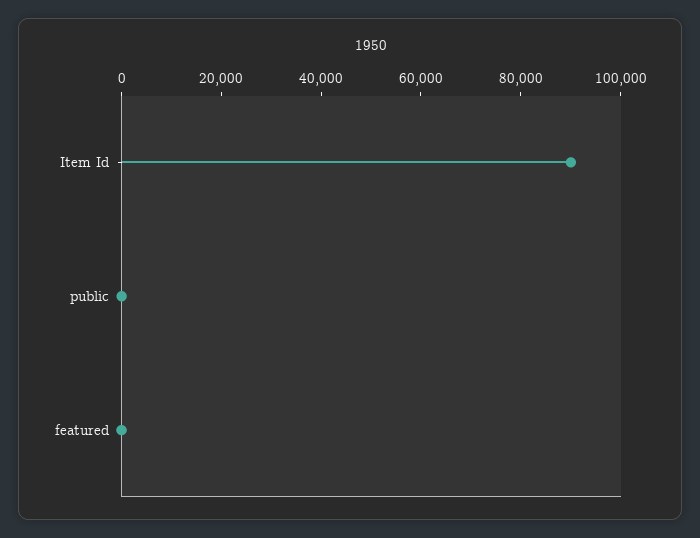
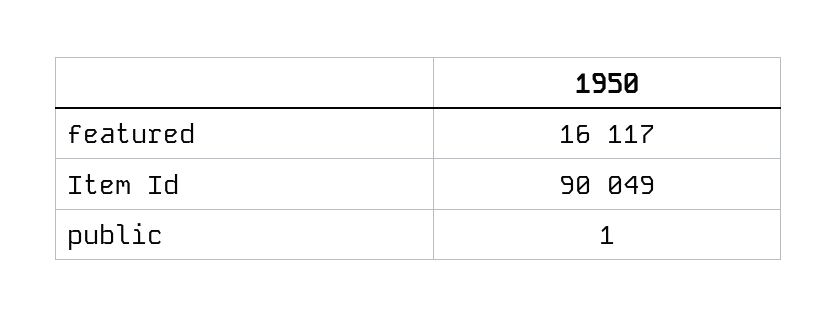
featured: 0 -> 16117

